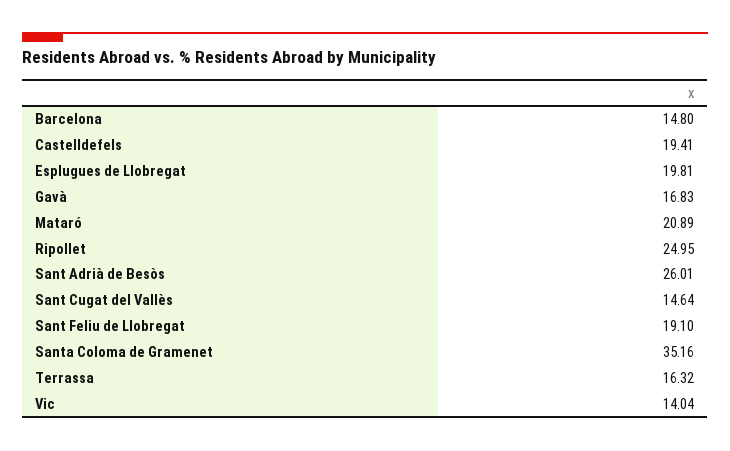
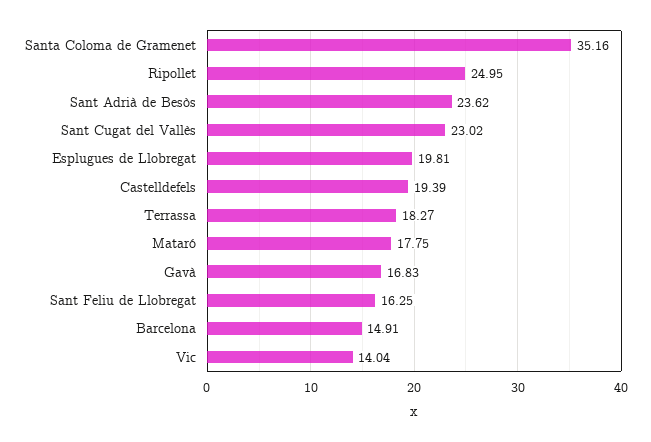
Barcelona: 14.8 -> 14.91
Castelldefels: 19.41 -> 19.39
Mataró: 20.89 -> 17.75
Sant Adrià de Besòs: 26.01 -> 23.62
Sant Cugat del Vallès: 14.64 -> 23.02
Sant Feliu de Llobregat: 19.1 -> 16.25
Terrassa: 16.32 -> 18.27

